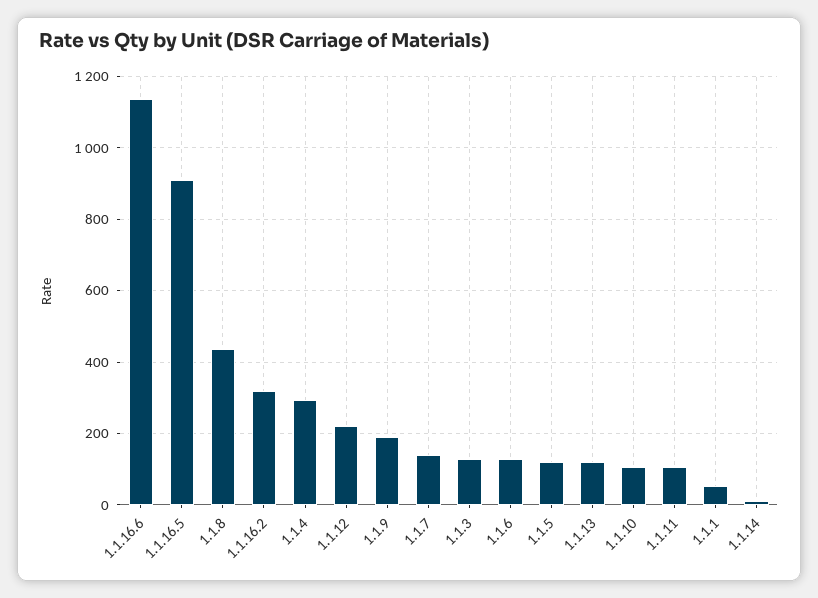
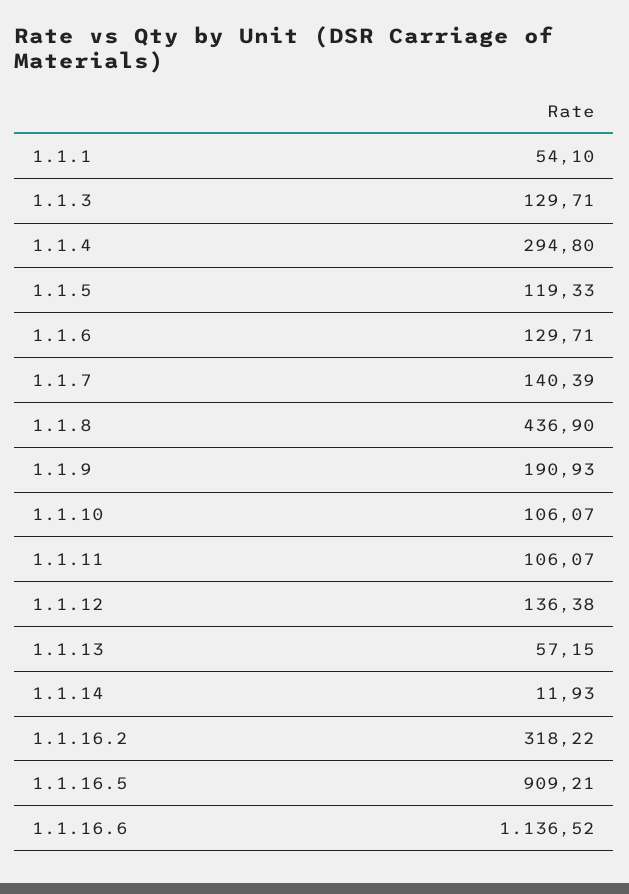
1.1.12: 220 -> 136.38
1.1.13: 120 -> 57.15

